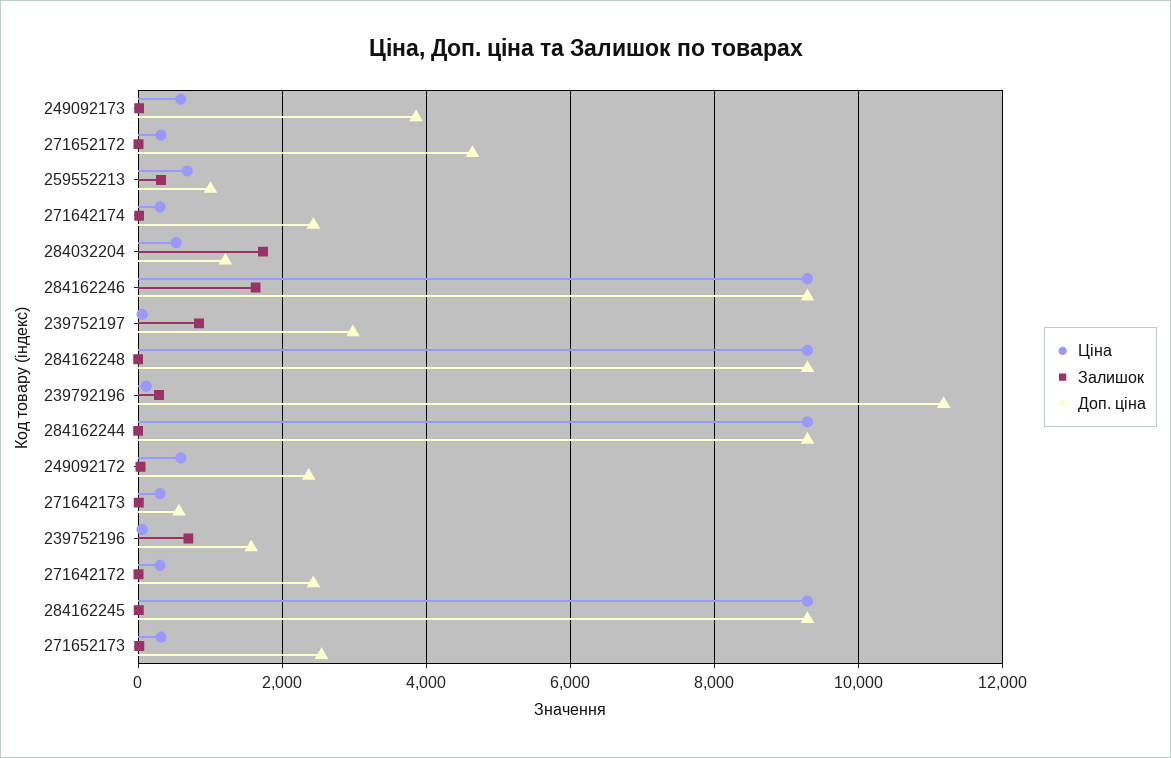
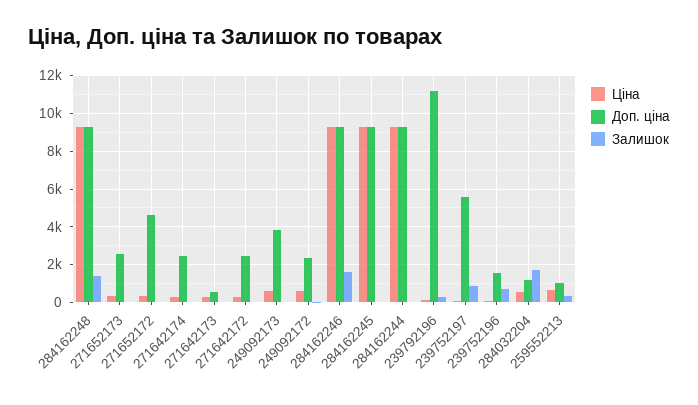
Доп. ціна, 239752197: 3000 -> 5500
Залишок, 284162248: 0 -> 1500

